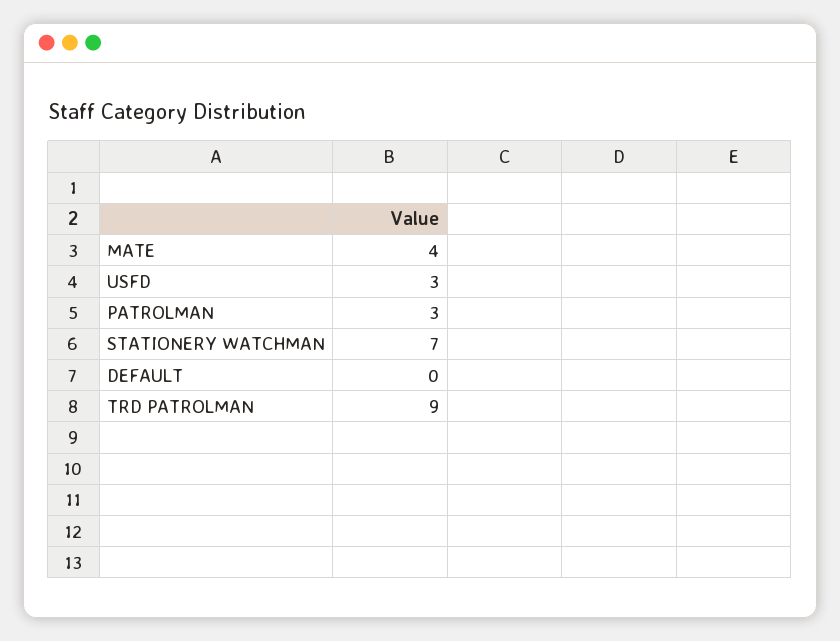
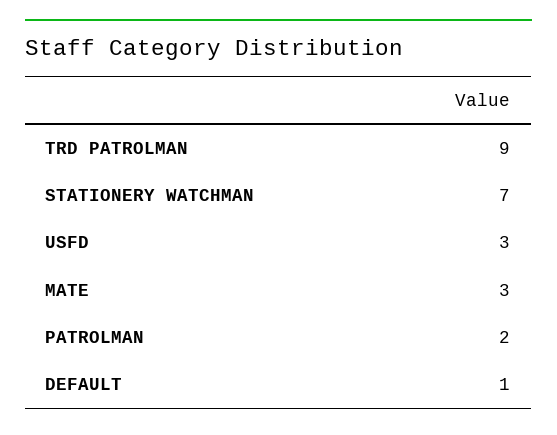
MATE: 4 -> 3
PATROLMAN: 3 -> 2
DEFAULT: 0 -> 1

